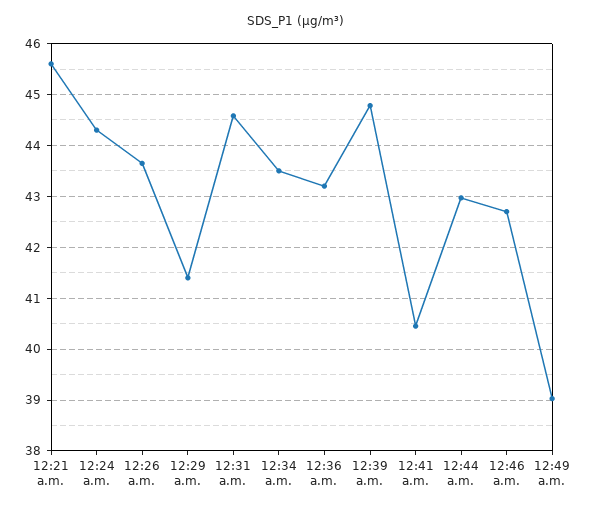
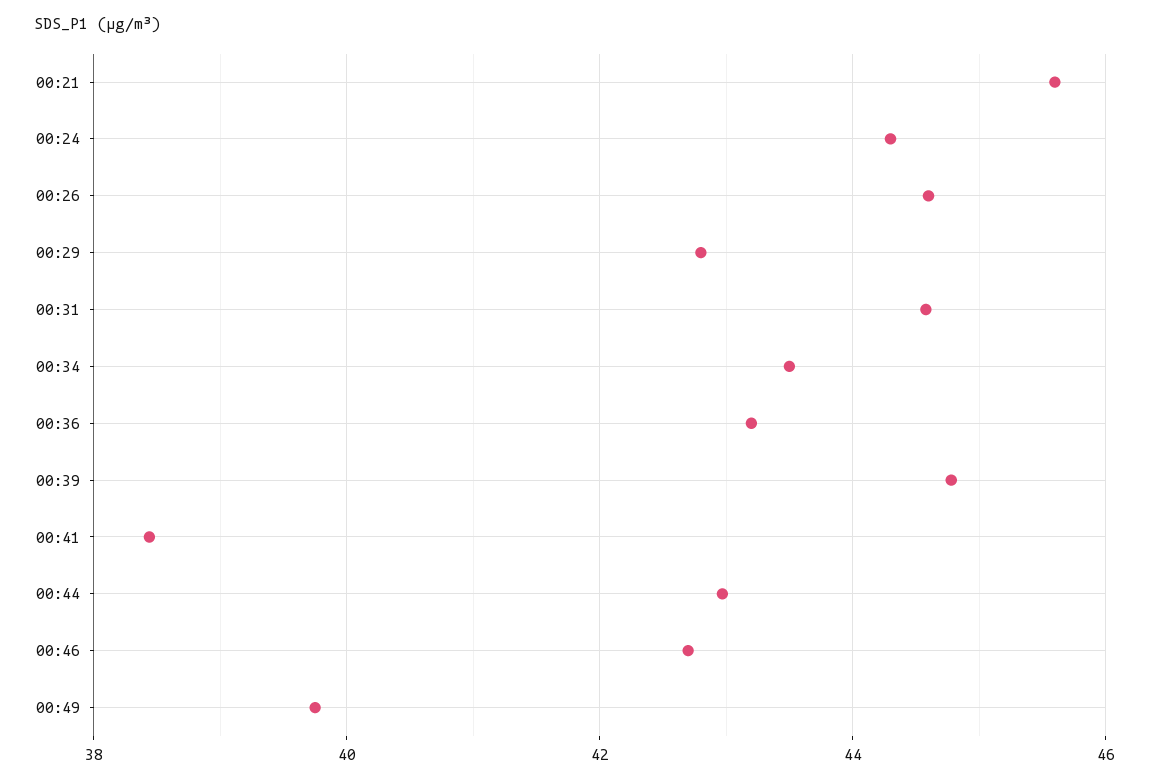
12:26 a.m.: 43.6 -> 44.6
12:29 a.m.: 41.4 -> 42.8
12:41 a.m.: 40.4 -> 38.4
12:49 a.m.: 39 -> 39.8

